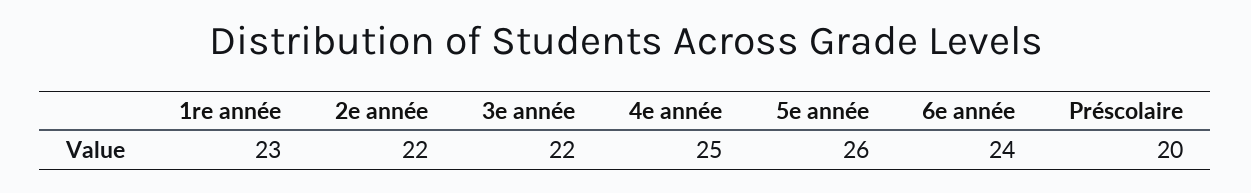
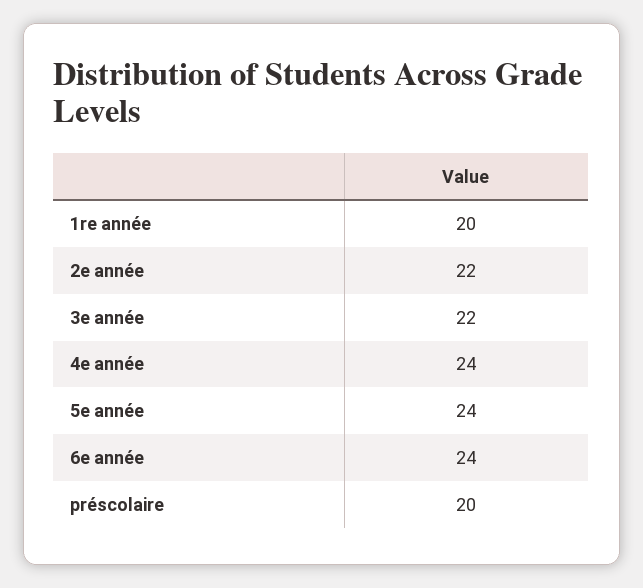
1re année: 23 -> 20
4e année: 25 -> 24
5e année: 26 -> 24

